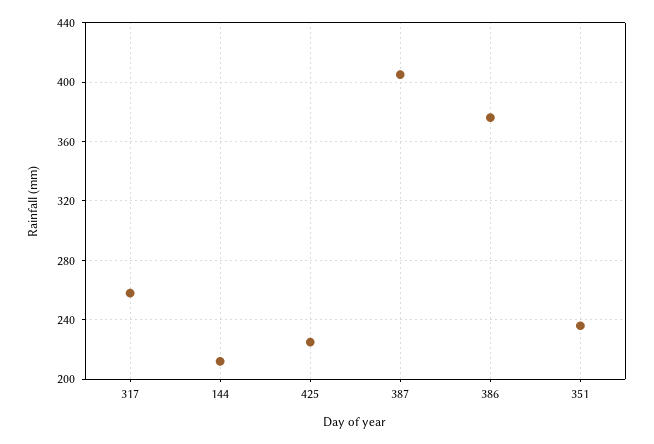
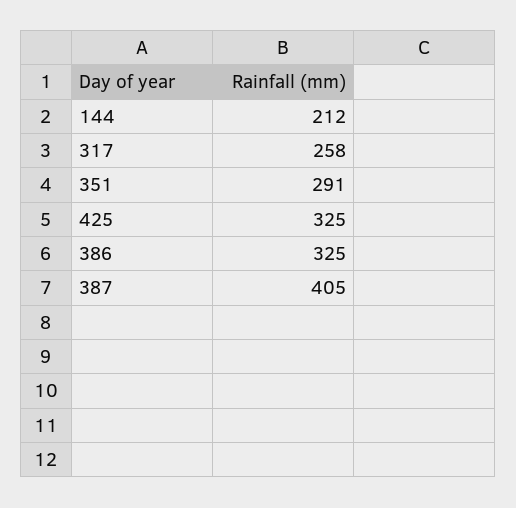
425: 225 -> 325
386: 375 -> 325
351: 235 -> 291

